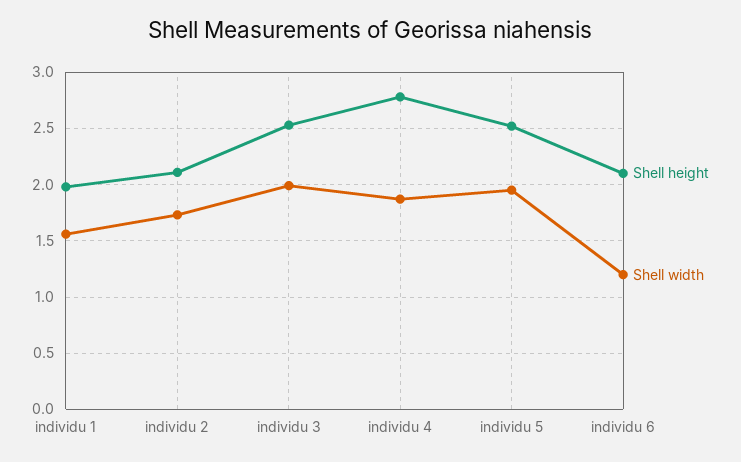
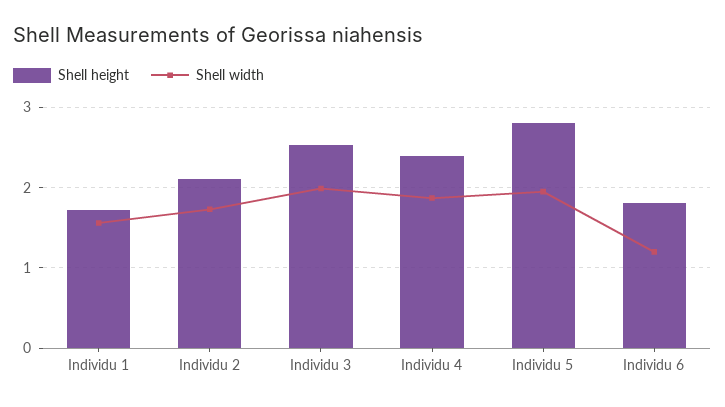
Shell height, individu 1: 2 -> 1.7
Shell height, individu 4: 2.8 -> 2.4
Shell height, individu 5: 2.5 -> 2.8
Shell height, individu 6: 2.1 -> 1.8

